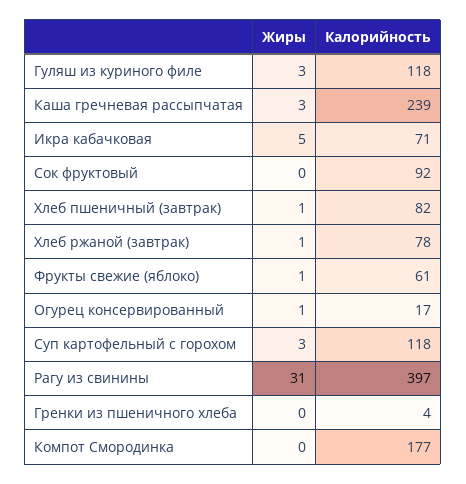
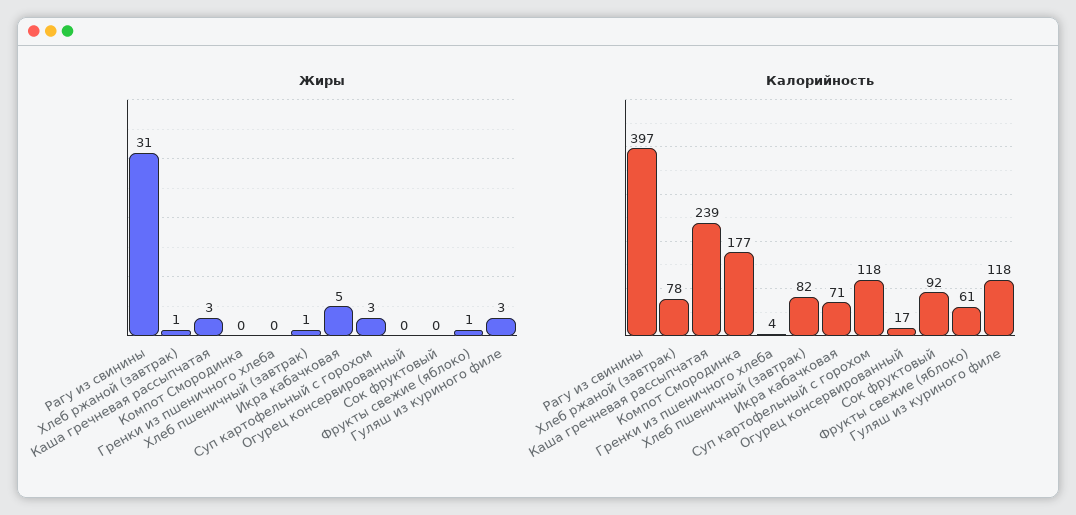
Жиры, Огурец консервированный: 1 -> 0

